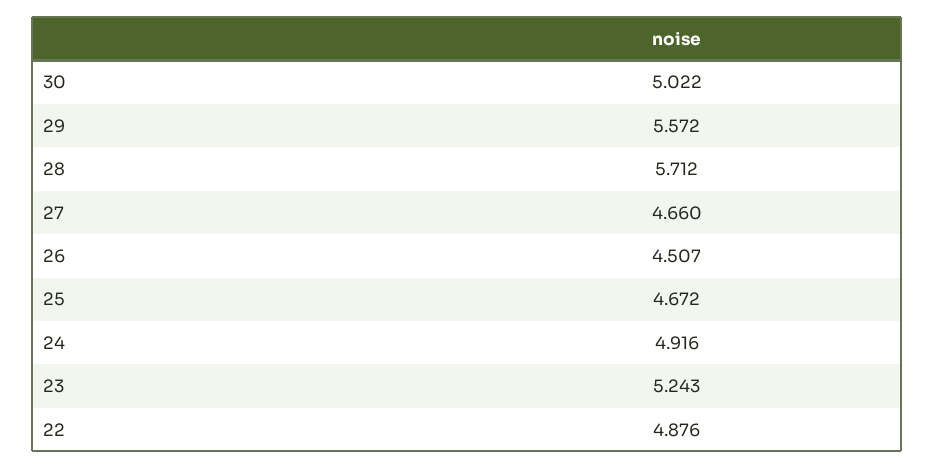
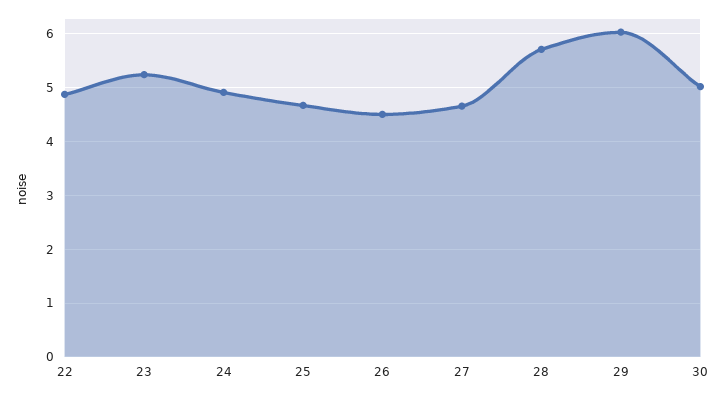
29: 5.572 -> 6

